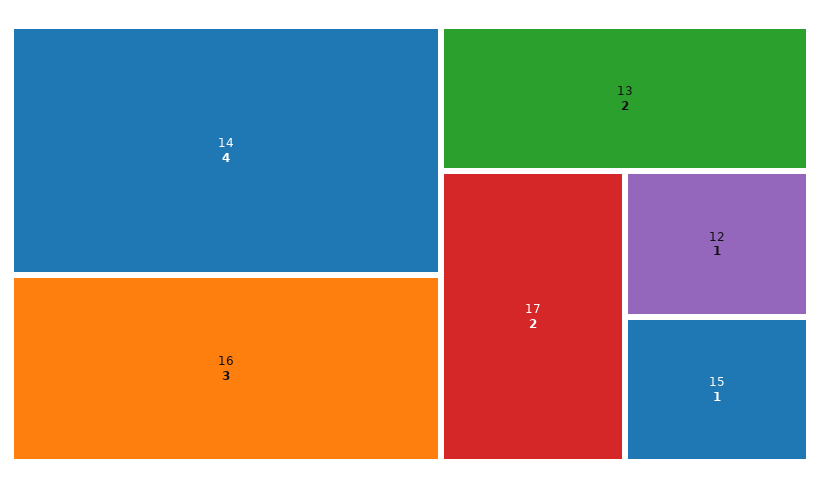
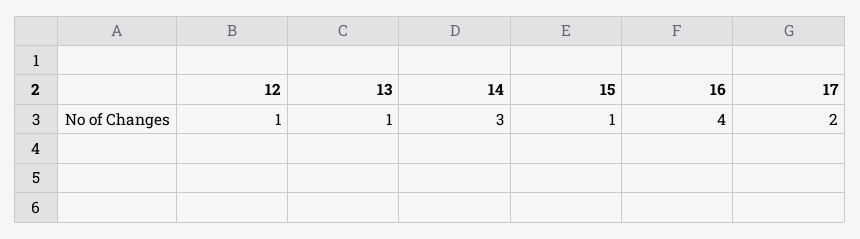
14: 4 -> 3
16: 3 -> 4
13: 2 -> 1

